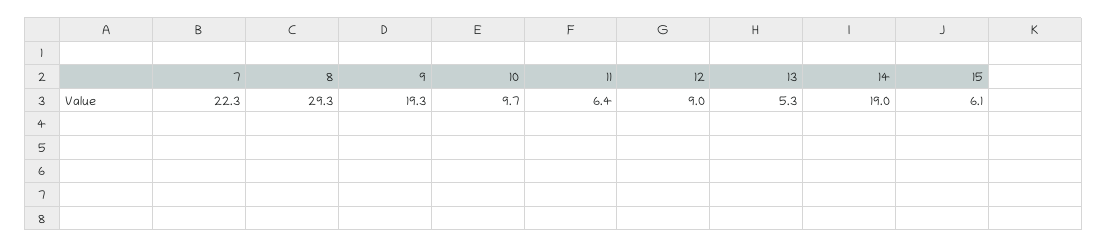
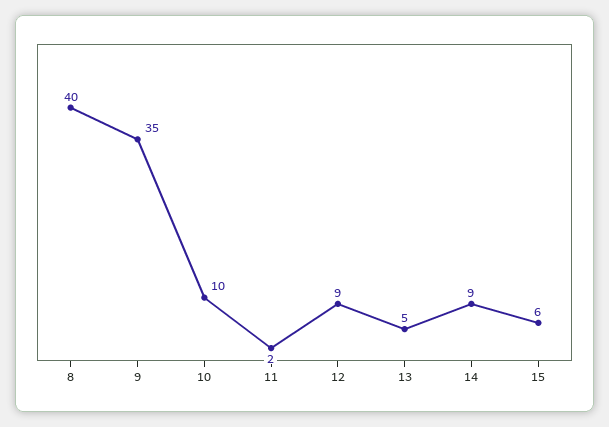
7: 22.3 -> none
8: 29.3 -> 40
9: 19.3 -> 35
11: 6.4 -> 2
14: 19 -> 9

